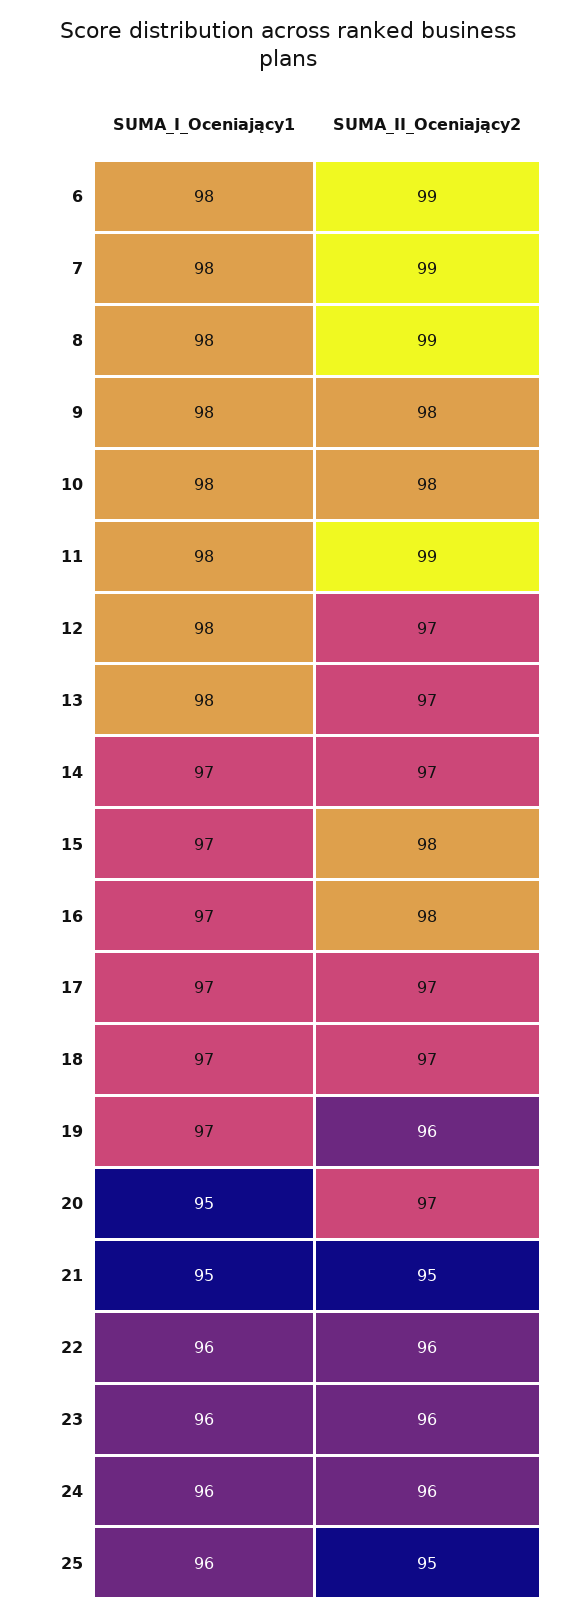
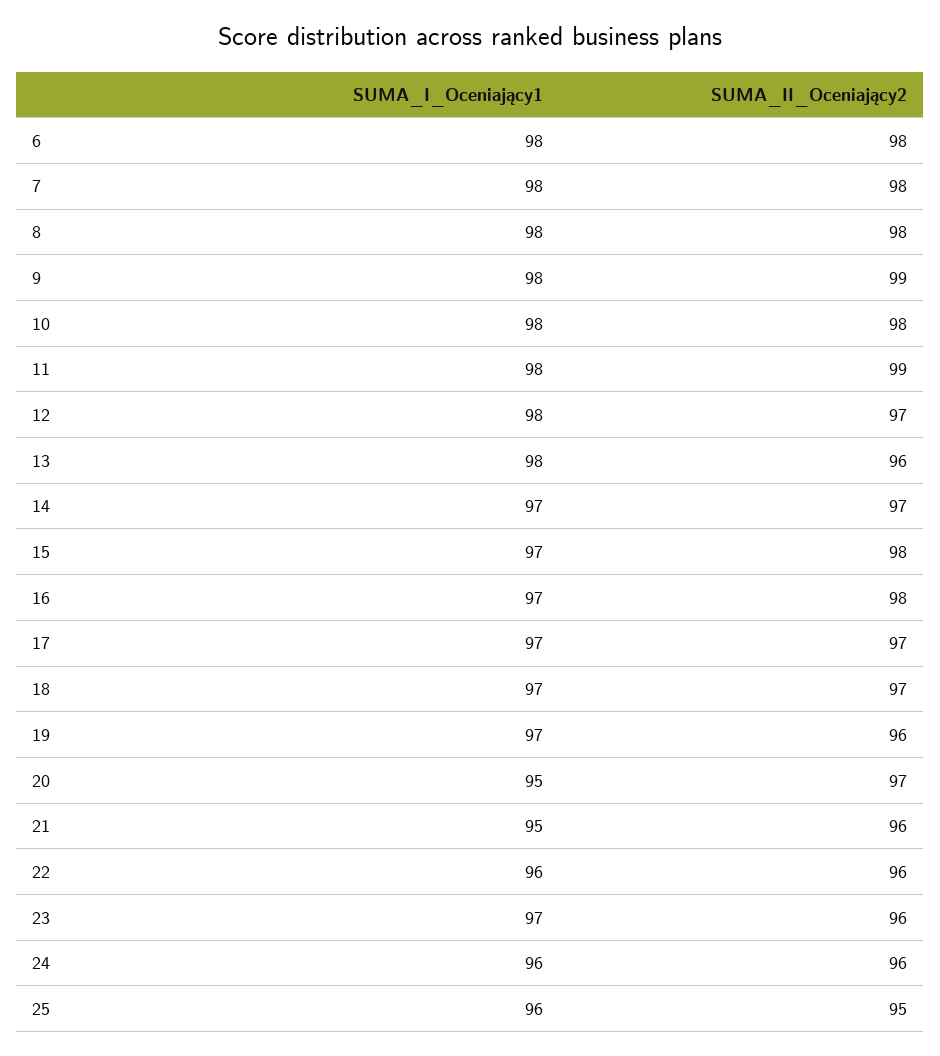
SUMA_II_Oceniający2, 6: 99 -> 98
SUMA_II_Oceniający2, 7: 99 -> 98
SUMA_II_Oceniający2, 8: 99 -> 98
SUMA_II_Oceniający2, 9: 98 -> 99
SUMA_II_Oceniający2, 13: 97 -> 96
SUMA_II_Oceniający2, 21: 95 -> 96
SUMA_I_Oceniający1, 23: 96 -> 97

